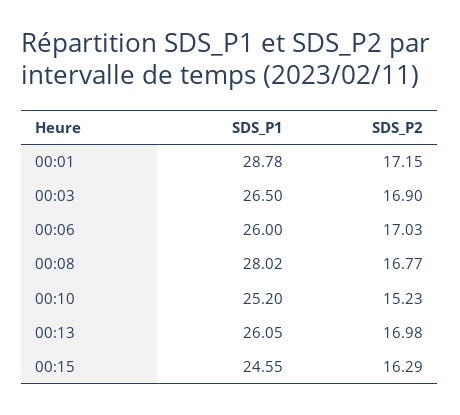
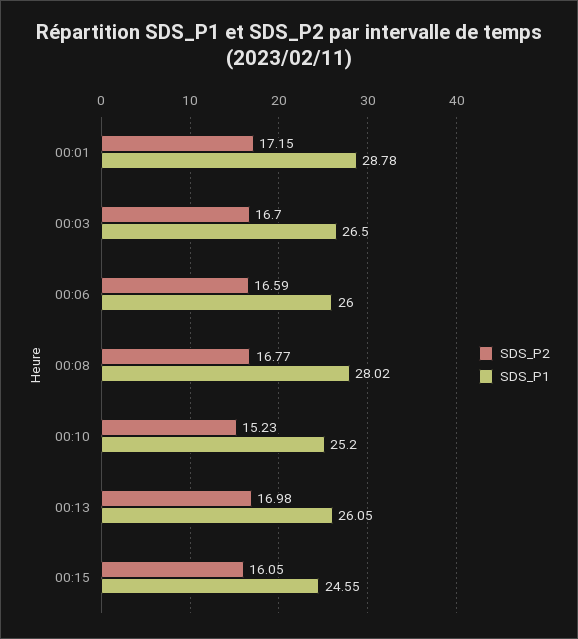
SDS_P2, 00:03: 16.9 -> 16.7
SDS_P2, 00:06: 17.03 -> 16.59
SDS_P2, 00:15: 16.29 -> 16.05

